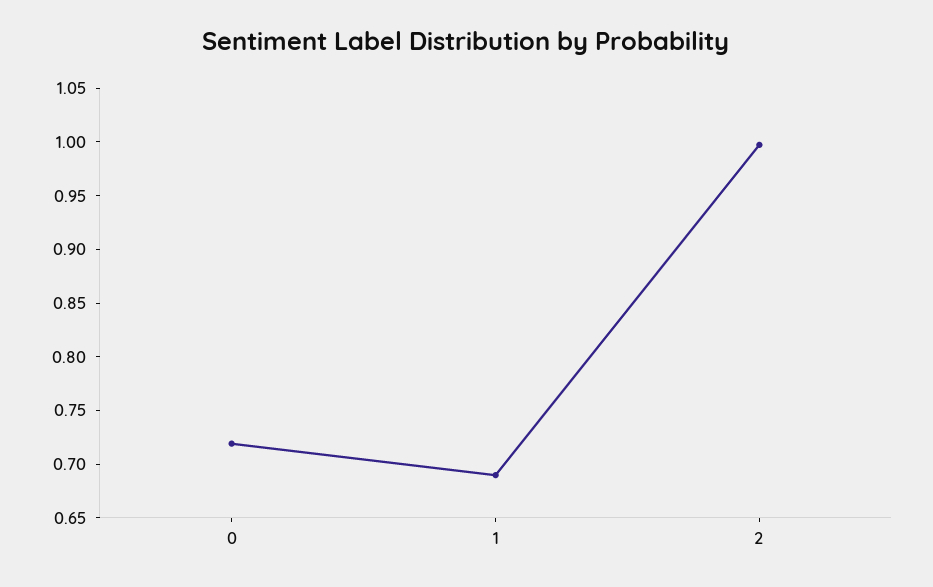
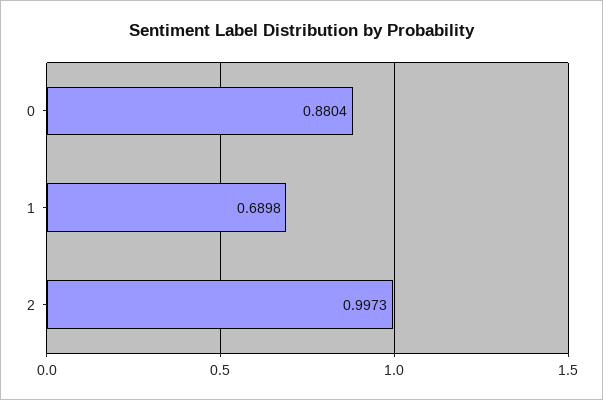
0: 0.72 -> 0.8804

